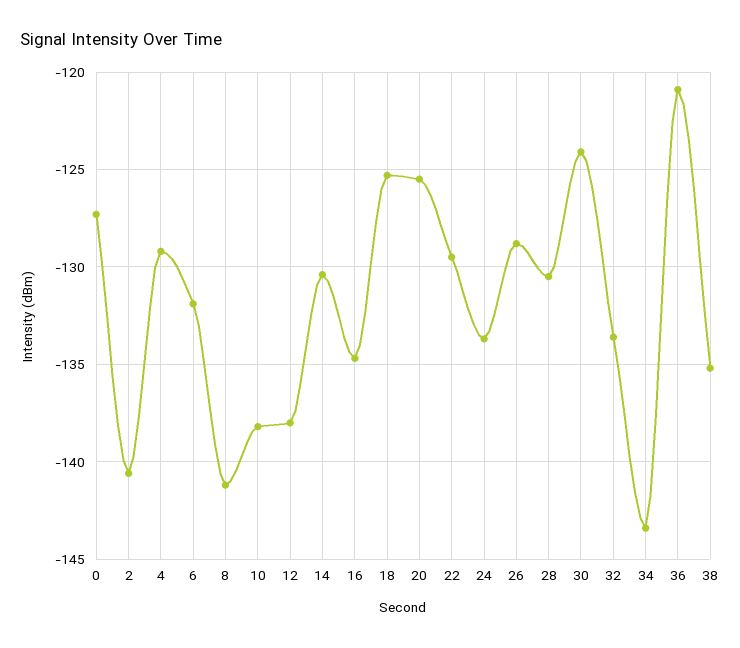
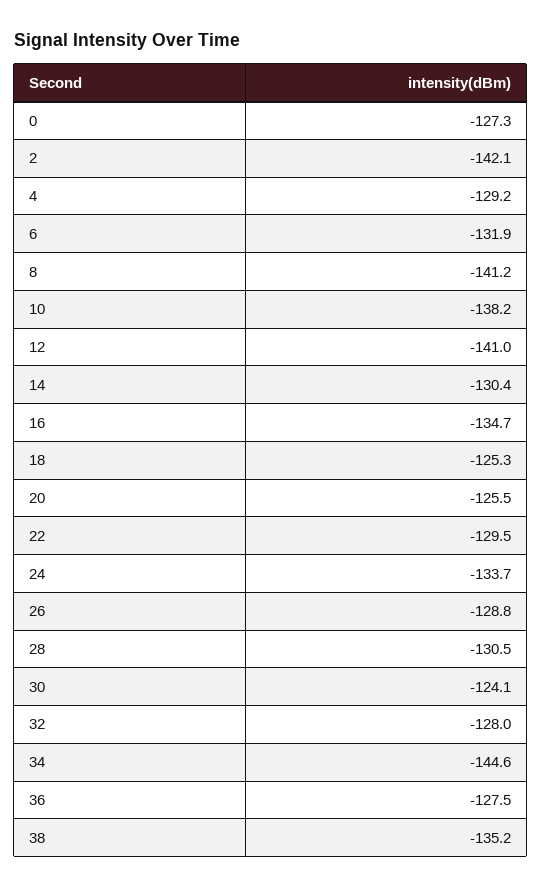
2: -140.5 -> -142.1
12: -138 -> -141
32: -133.5 -> -128
34: -143.5 -> -144.6
36: -121 -> -127.5

